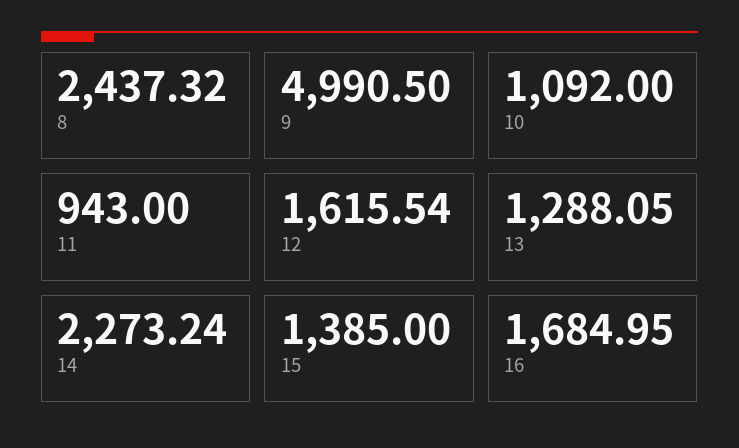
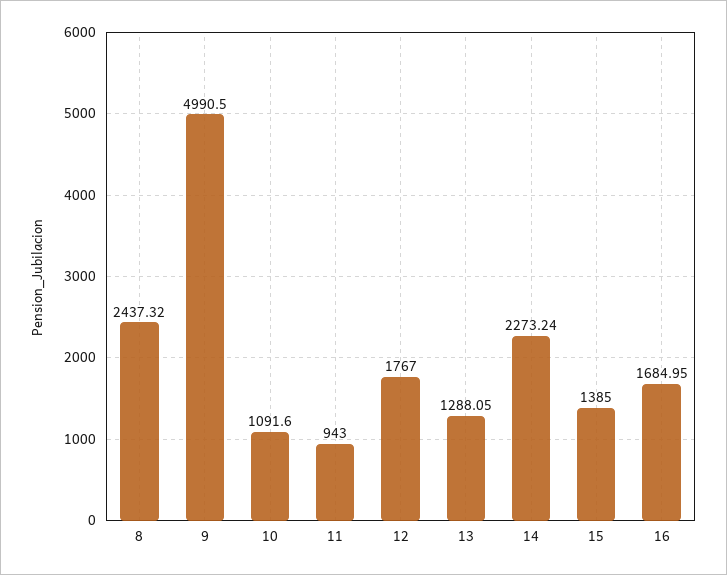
10: 1092 -> 1091.6
12: 1615.54 -> 1767

